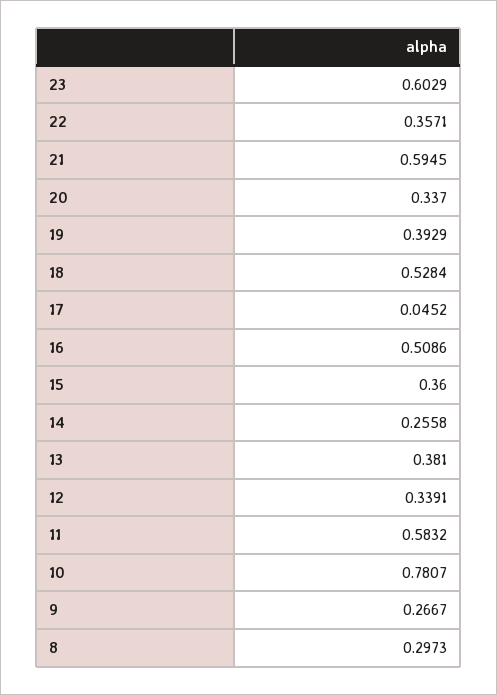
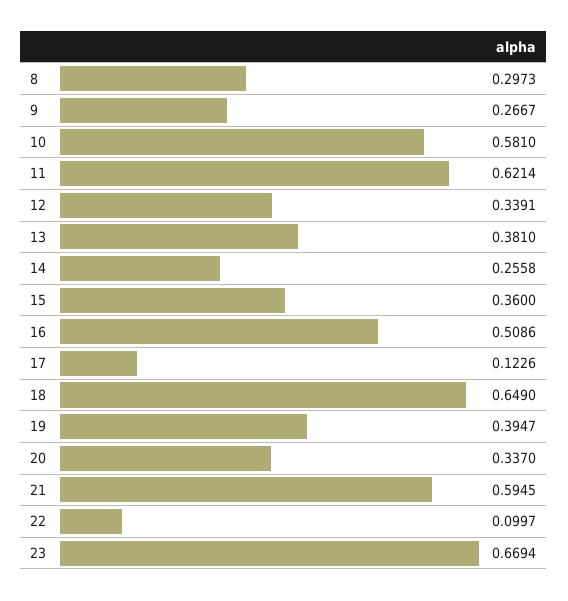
23: 0.6029 -> 0.6694
22: 0.3571 -> 0.0997
19: 0.3929 -> 0.3947
18: 0.5284 -> 0.649
17: 0.0452 -> 0.1226
11: 0.5832 -> 0.6214
10: 0.7807 -> 0.581

